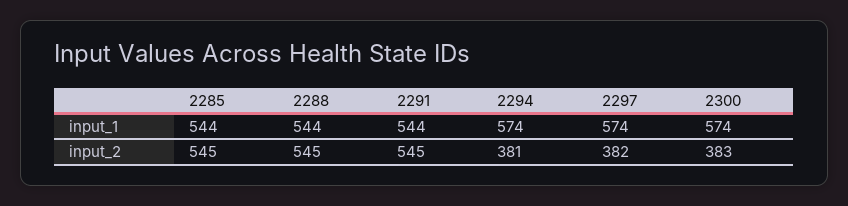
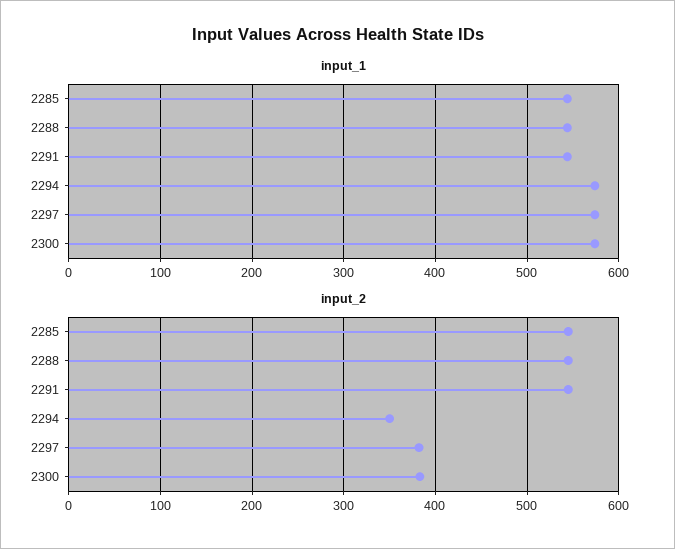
input_2, 2294: 381 -> 350

